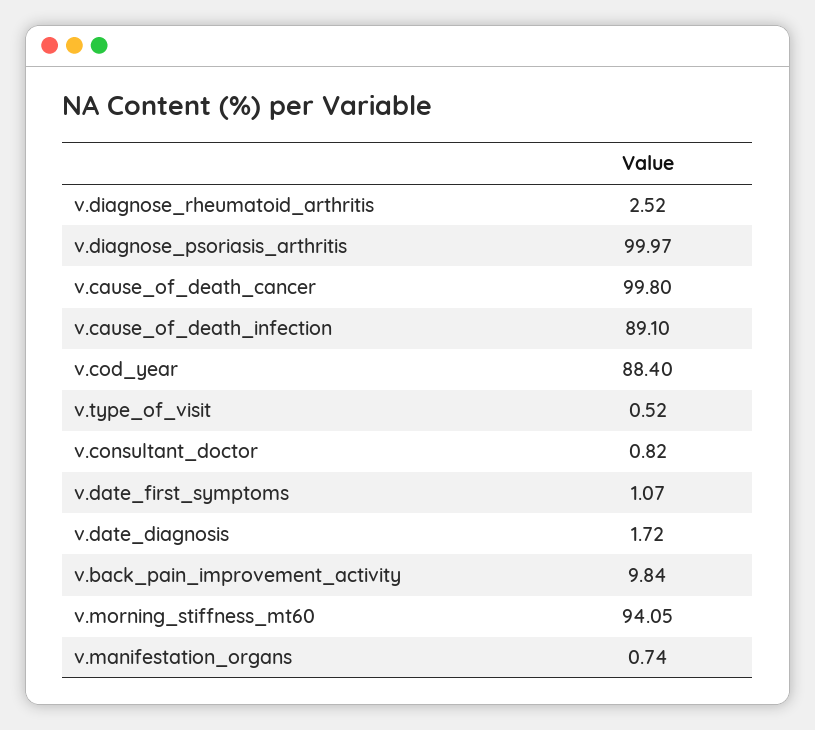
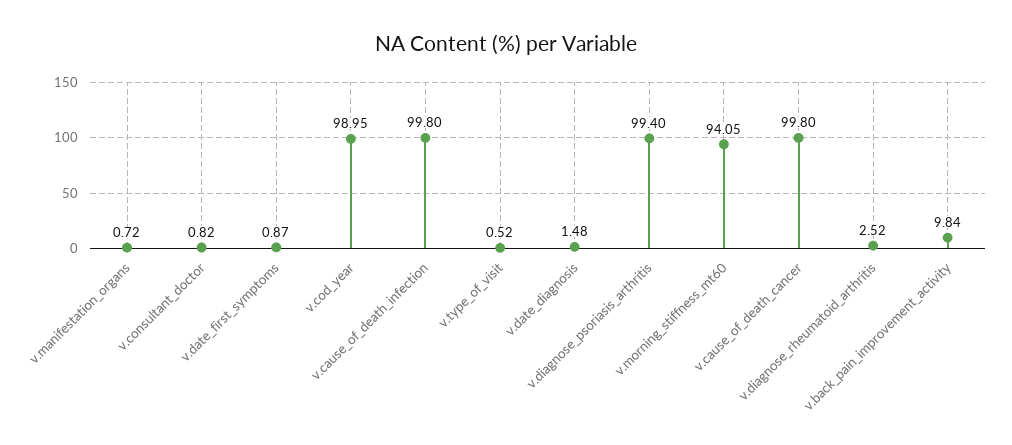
v.diagnose_psoriasis_arthritis: 99.97 -> 99.4
v.cause_of_death_infection: 89.1 -> 99.8
v.cod_year: 88.4 -> 98.95
v.date_first_symptoms: 1.07 -> 0.87
v.date_diagnosis: 1.72 -> 1.48
v.manifestation_organs: 0.74 -> 0.72

